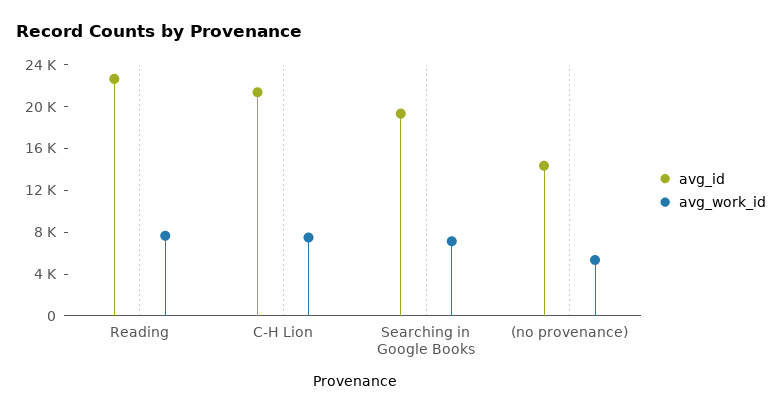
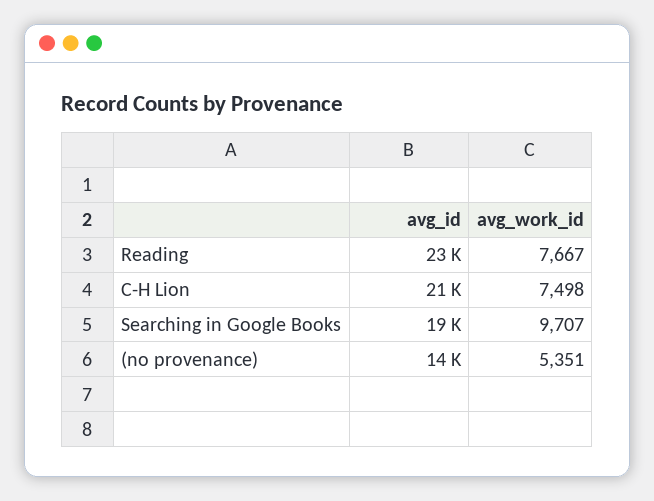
avg_work_id, Searching in Google Books: 7000 -> 9707

